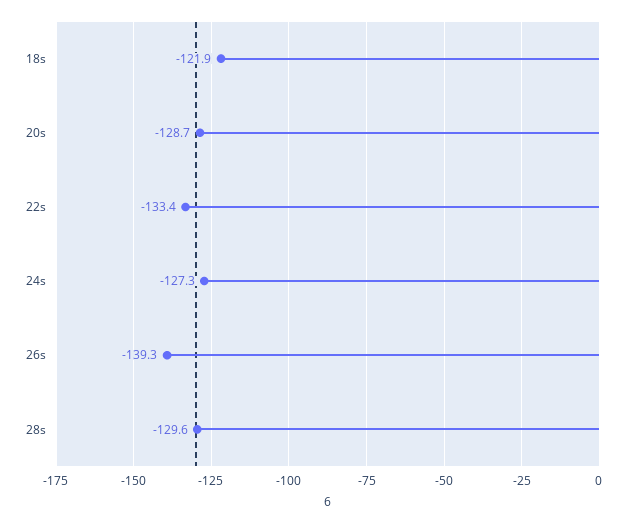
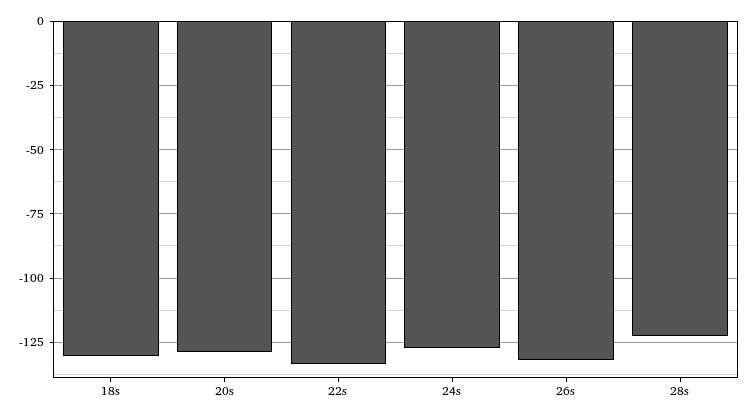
18s: -121.9 -> -130
26s: -139.3 -> -132.5
28s: -129.6 -> -122.5

